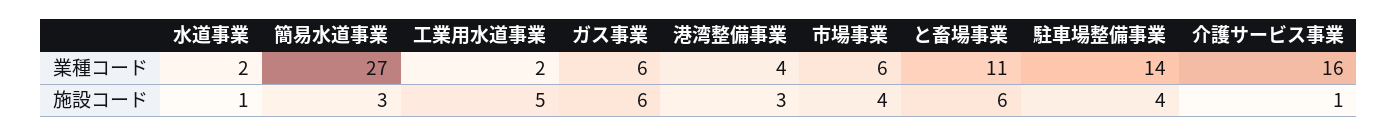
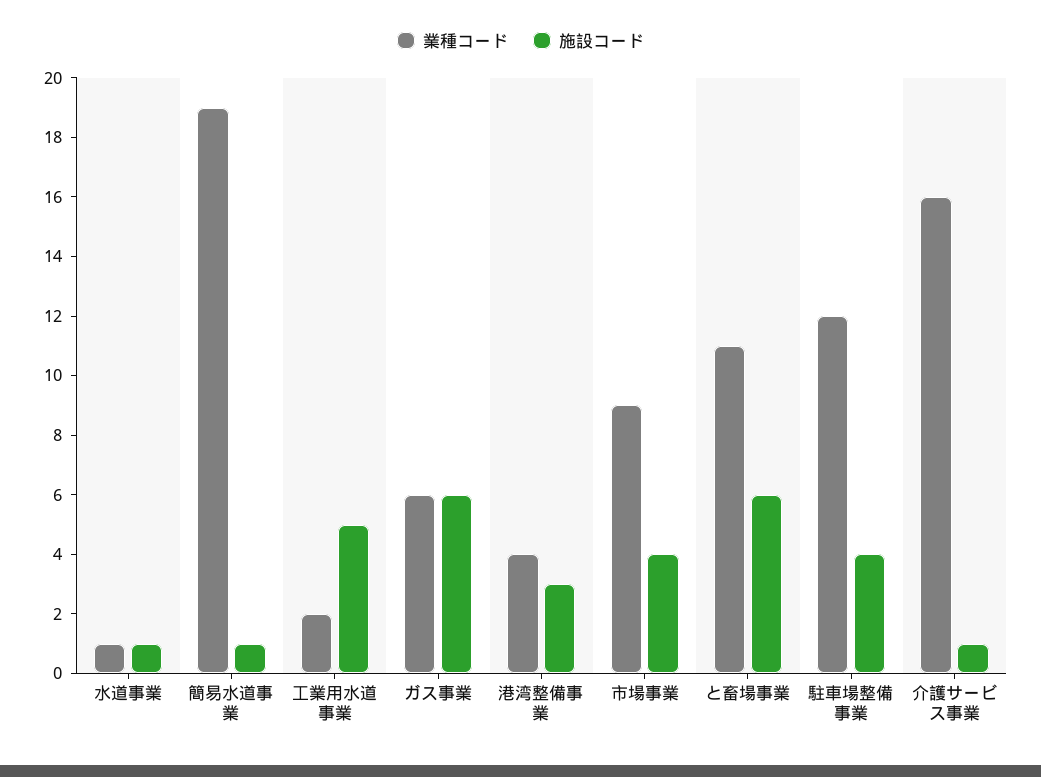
業種コード, 水道事業: 2 -> 1
業種コード, 簡易水道事業: 27 -> 19
業種コード, 市場事業: 6 -> 9
業種コード, 駐車場整備事業: 14 -> 12
施設コード, 簡易水道事業: 3 -> 1

